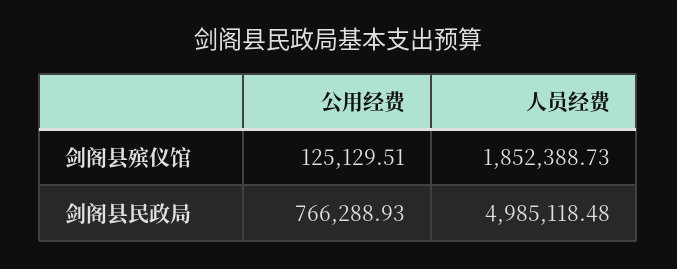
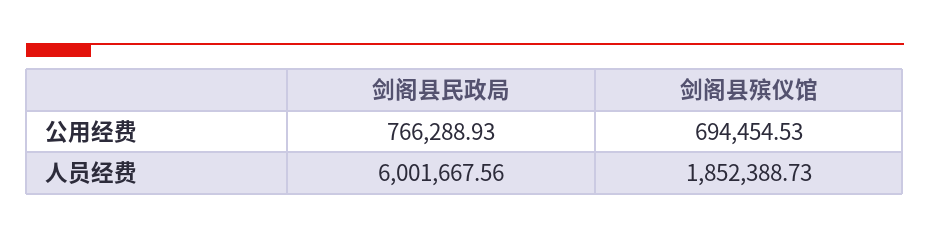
公用经费, 剑阁县殡仪馆: 125129.51 -> 694454.53
人员经费, 剑阁县民政局: 4985118.48 -> 6001667.56

